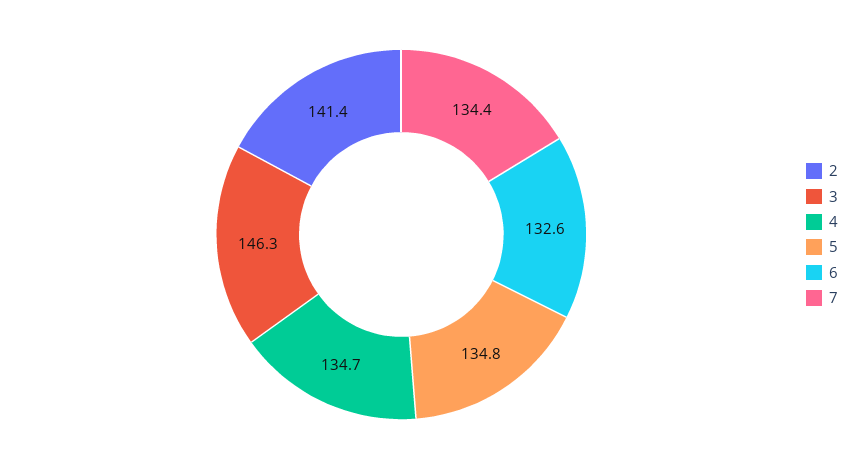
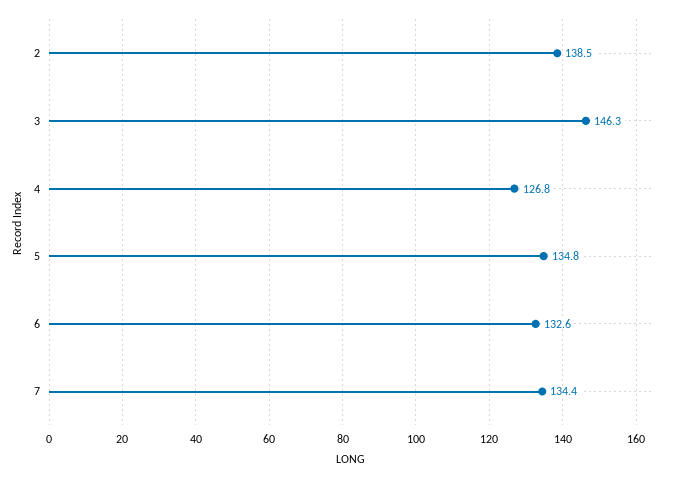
2: 141.4 -> 138.5
4: 134.7 -> 126.8

